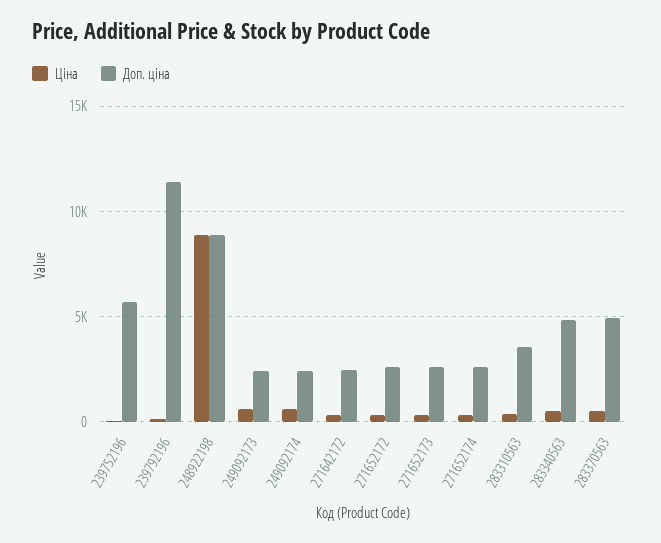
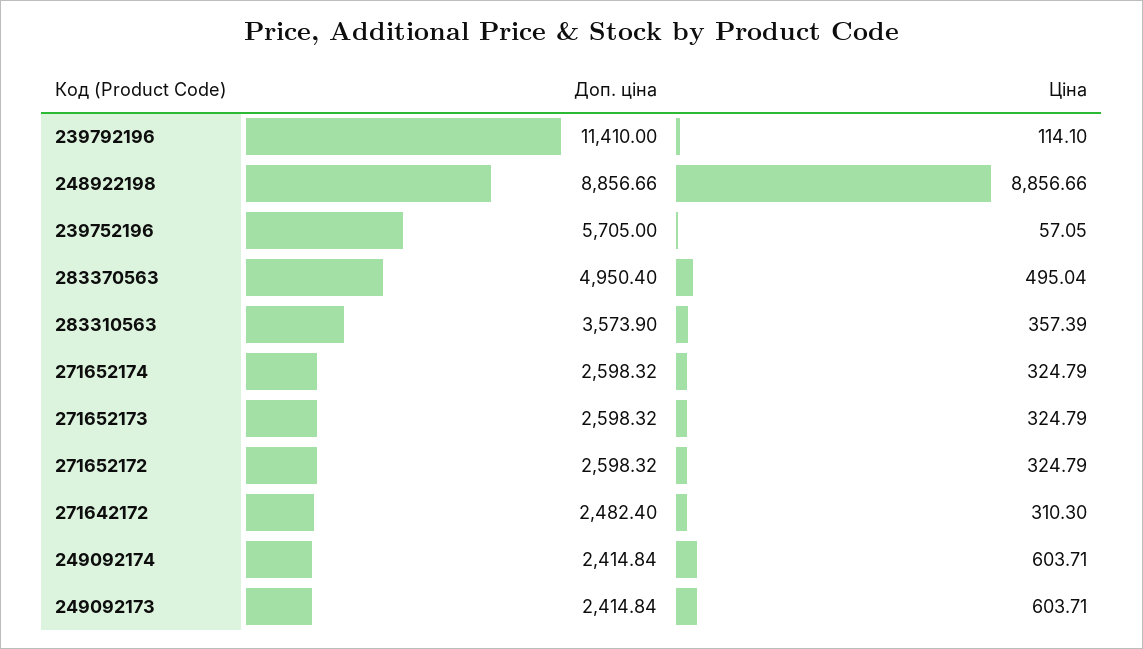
Ціна, 283340563: 500 -> none
Доп. ціна, 283340563: 5000 -> none

